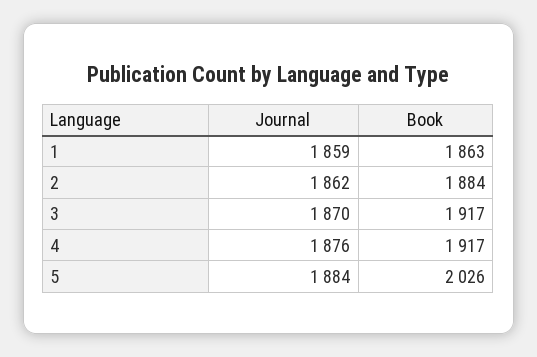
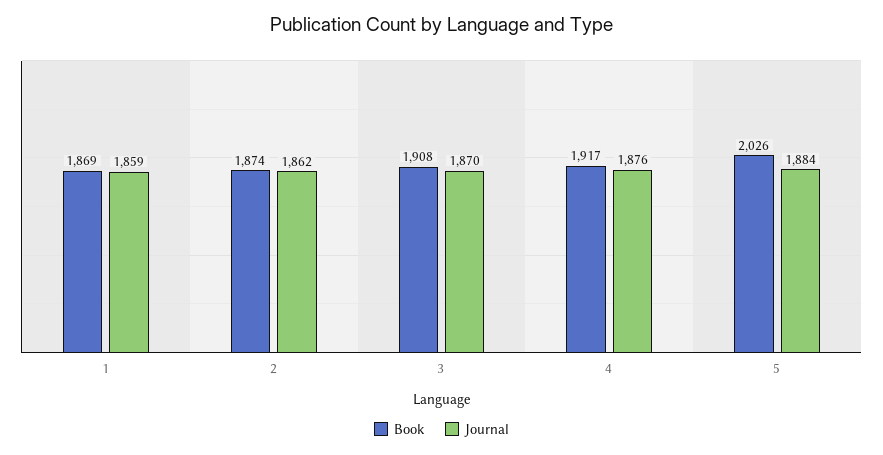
Book, 1: 1863 -> 1869
Book, 2: 1884 -> 1874
Book, 3: 1917 -> 1908

